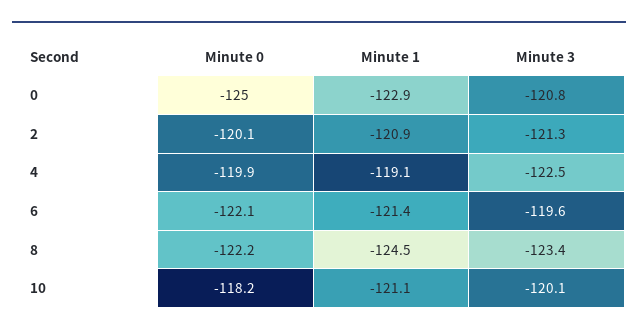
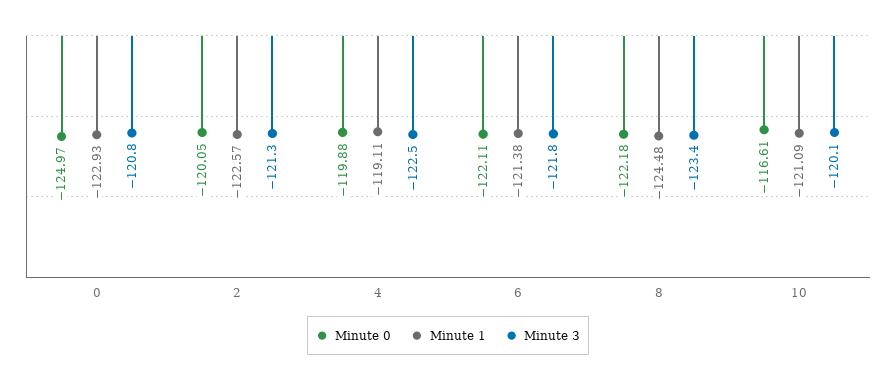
Minute 1, 2: -120.9 -> -122.57
Minute 3, 6: -119.6 -> -121.8
Minute 0, 10: -118.2 -> -116.61

